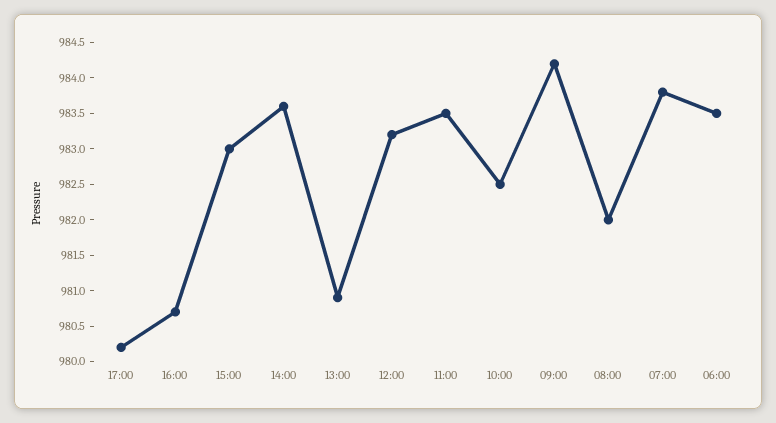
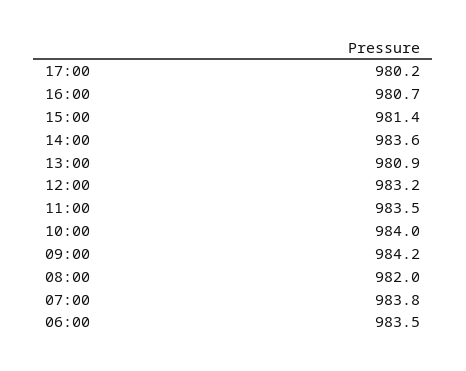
15:00: 983 -> 981.4
10:00: 982.5 -> 984

